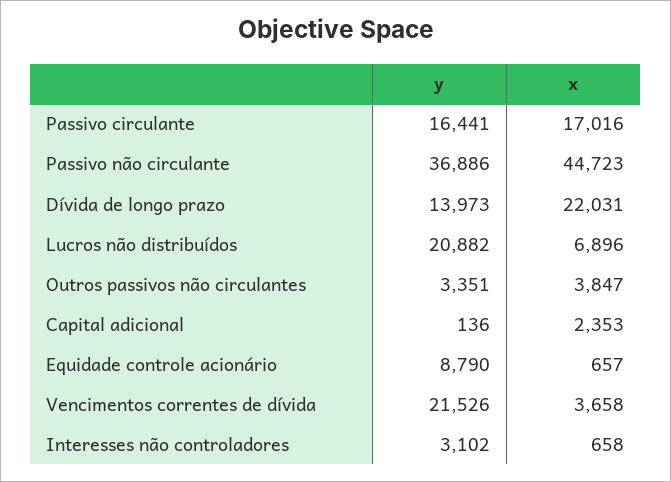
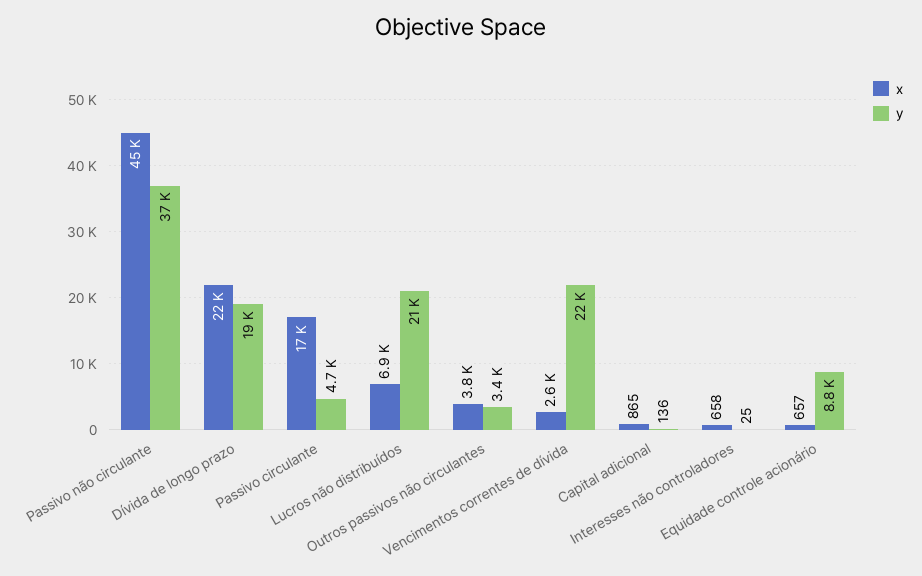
y, Passivo circulante: 16441 -> 4700
y, Dívida de longo prazo: 13973 -> 19000
x, Capital adicional: 2353 -> 865
x, Vencimentos correntes de dívida: 3658 -> 2600
y, Interesses não controladores: 3102 -> 25

